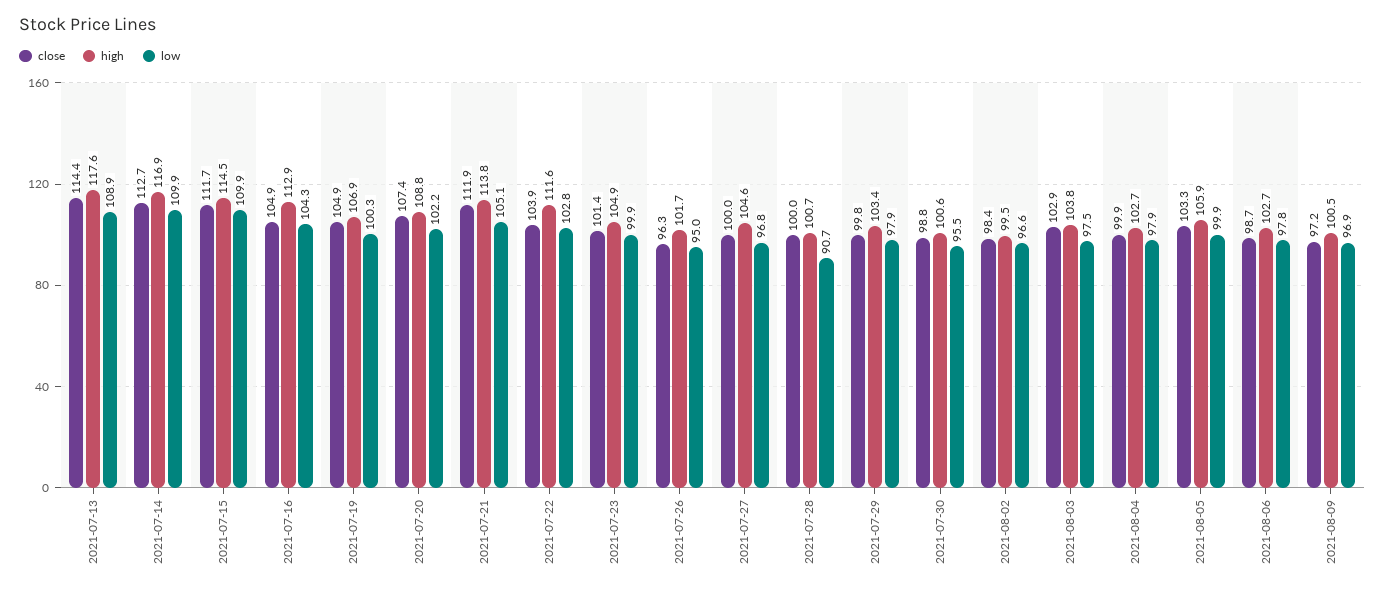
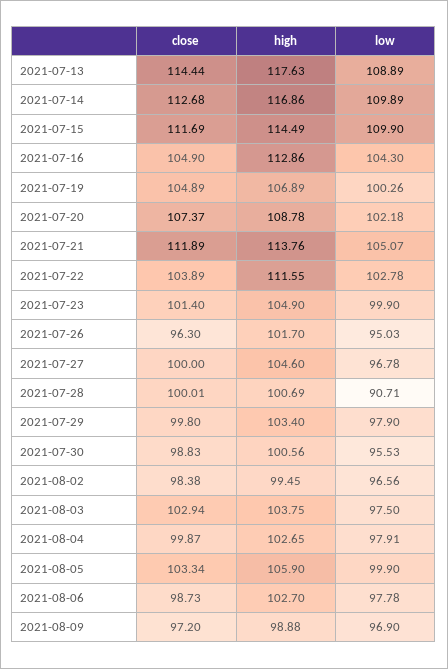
high, 2021-08-09: 100.5 -> 98.88

